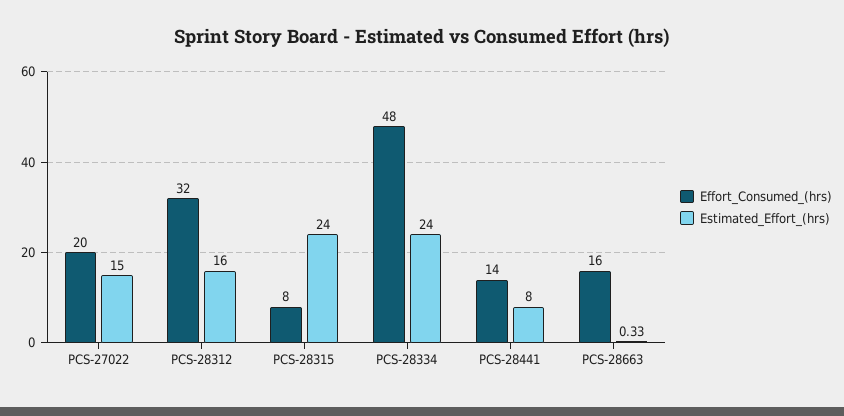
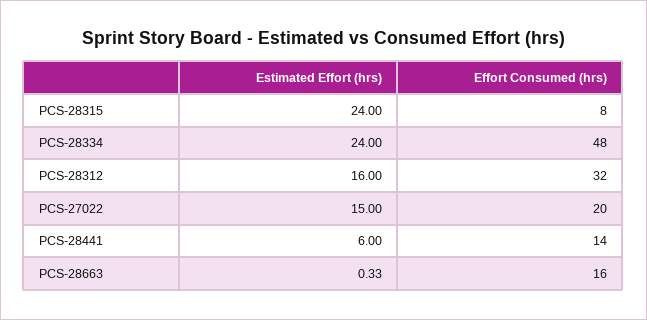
Estimated_Effort_(hrs), PCS-28441: 8 -> 6

